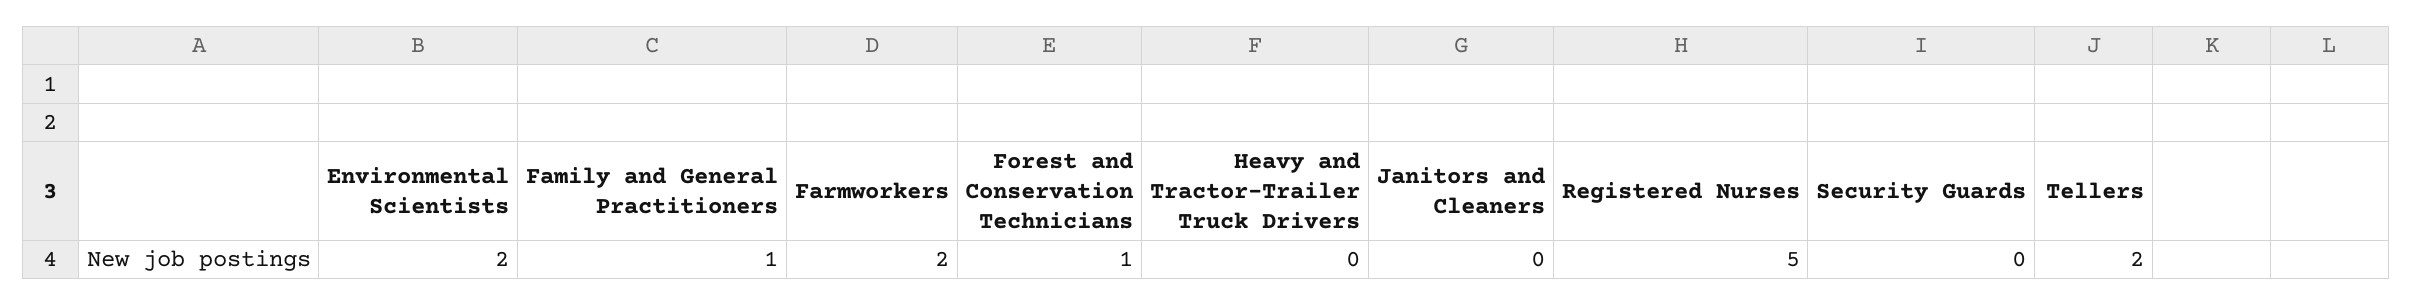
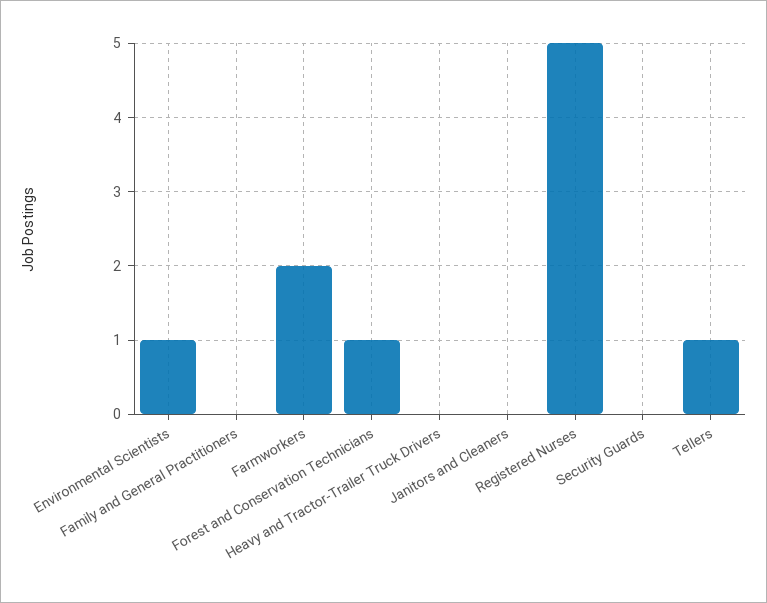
Environmental Scientists: 2 -> 1
Family and General Practitioners: 1 -> 0
Tellers: 2 -> 1

